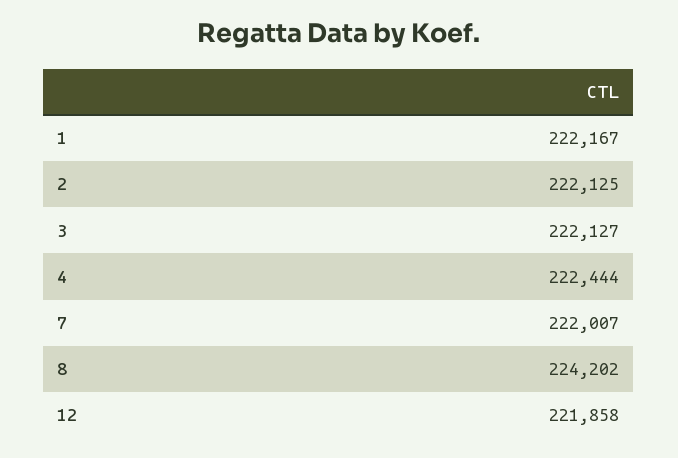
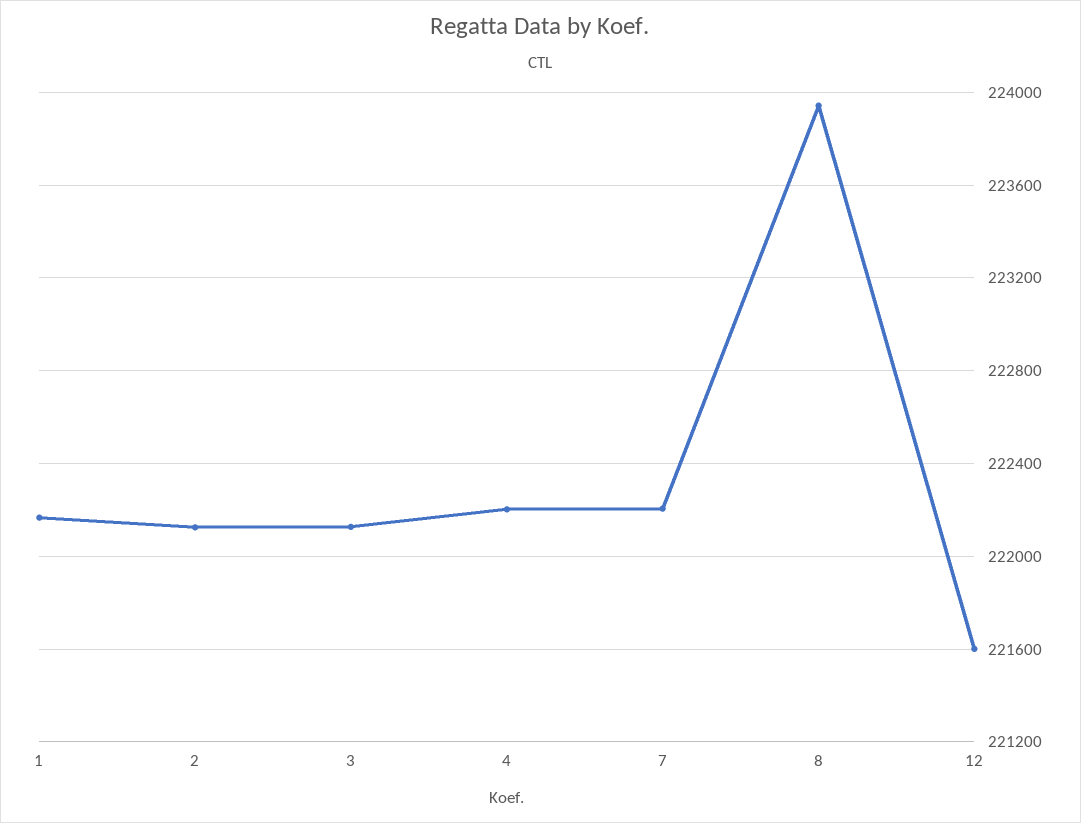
4: 222444 -> 222200
7: 222007 -> 222200
8: 224202 -> 223950
12: 221858 -> 221600

